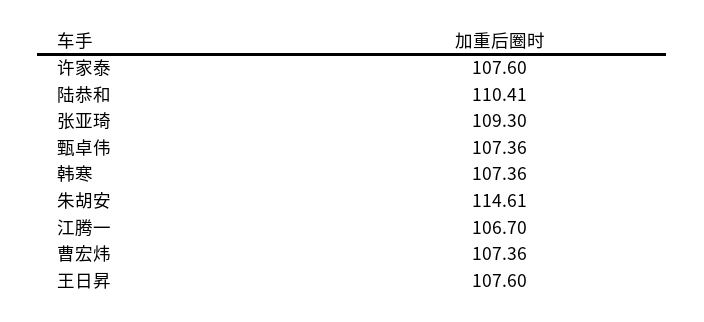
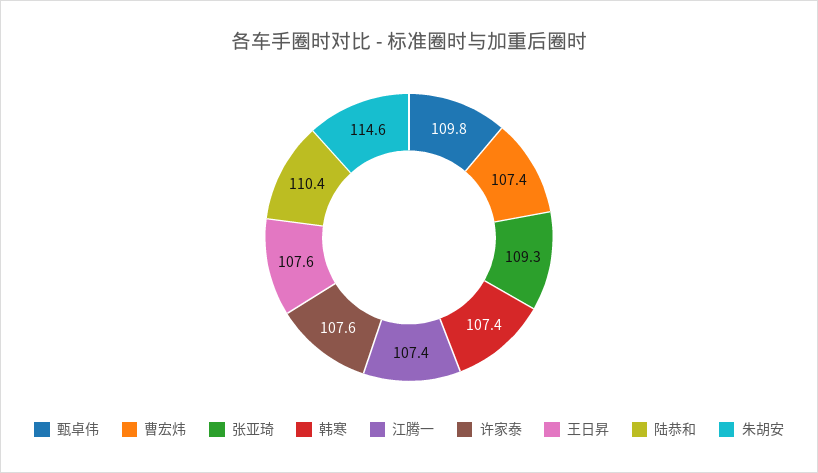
甄卓伟: 107.36 -> 109.8
江腾一: 106.7 -> 107.4

